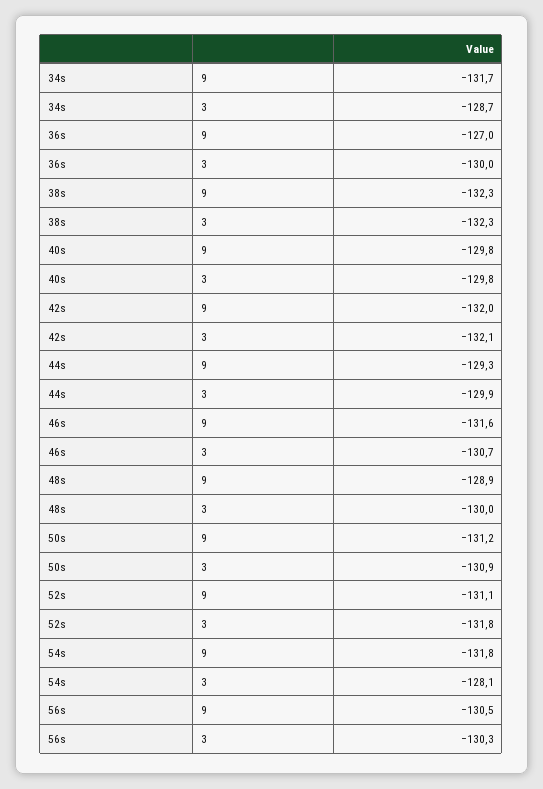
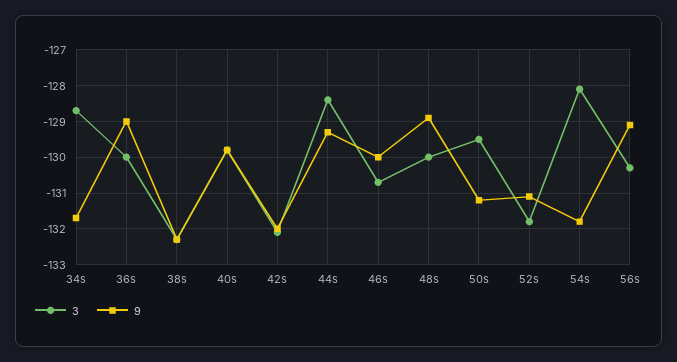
9, 36s: -127 -> -129
3, 44s: -129.9 -> -128.5
9, 46s: -131.6 -> -130
3, 50s: -130.9 -> -129.5
9, 56s: -130.5 -> -129

